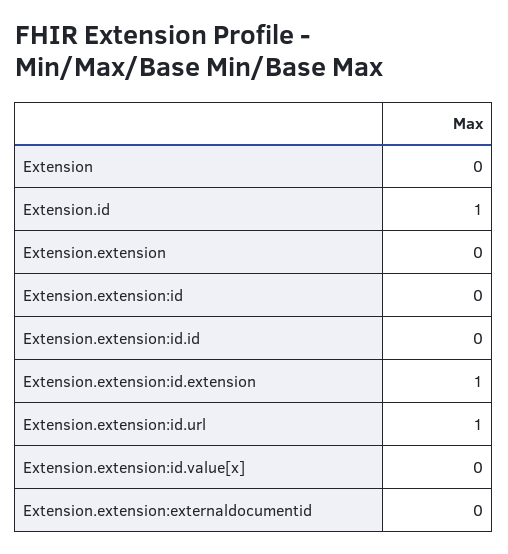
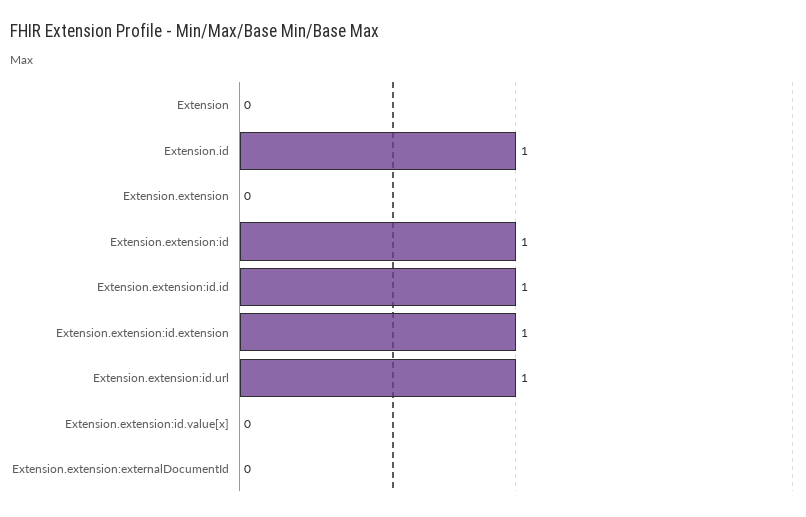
Extension.extension:id: 0 -> 1
Extension.extension:id.id: 0 -> 1

